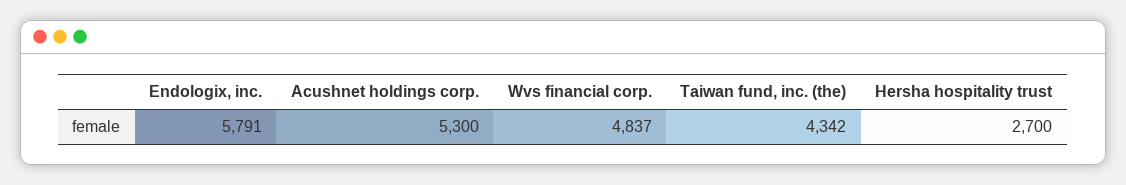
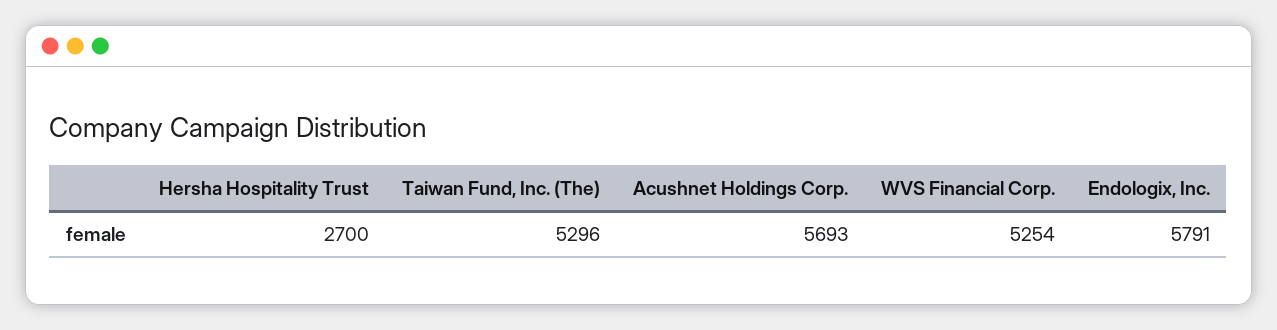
Acushnet holdings corp.: 5300 -> 5693
Wvs financial corp.: 4837 -> 5254
Taiwan fund, inc. (the): 4342 -> 5296

